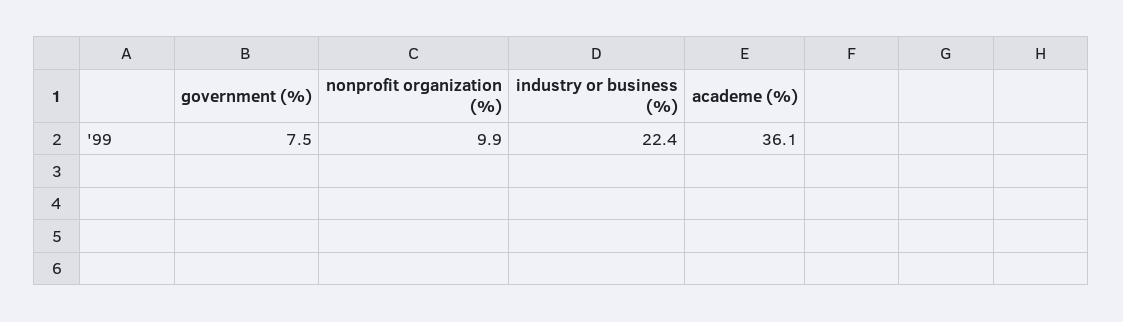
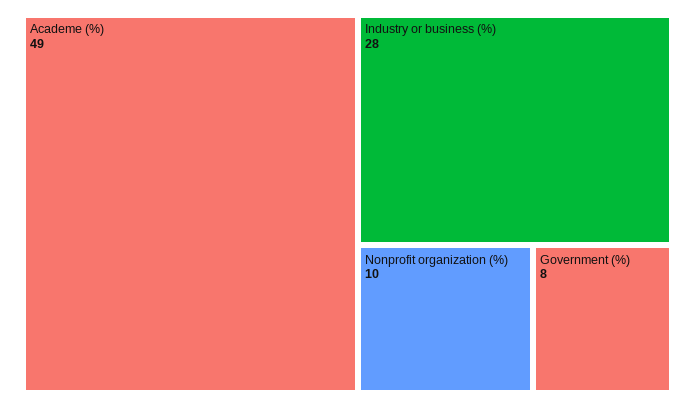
industry or business (%): 22.4 -> 28
academe (%): 36.1 -> 49

